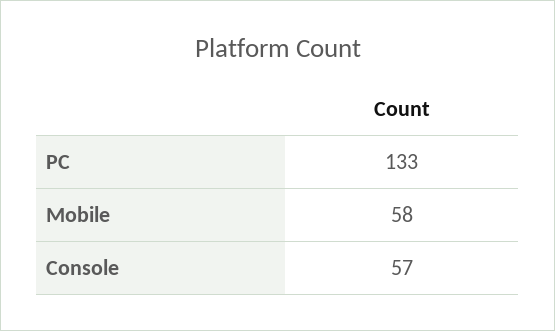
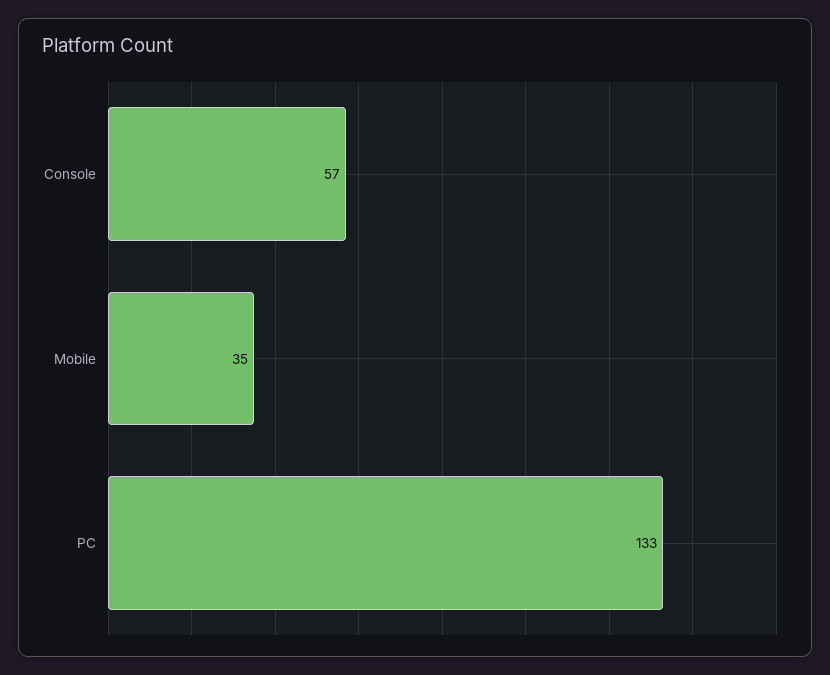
Mobile: 58 -> 35

